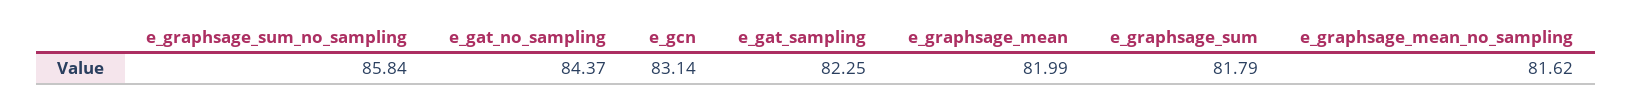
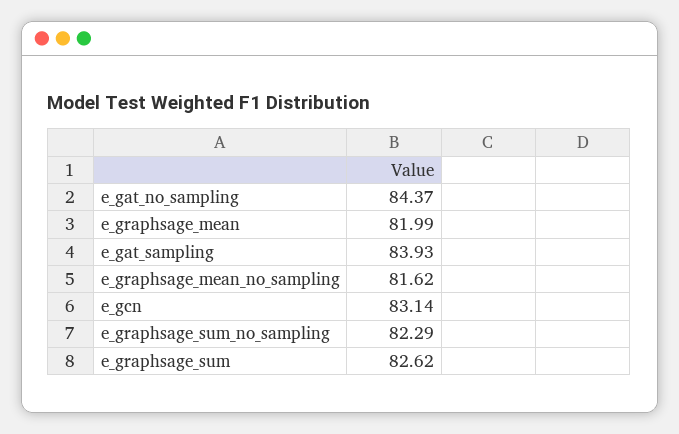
e_graphsage_sum_no_sampling: 85.84 -> 82.29
e_gat_sampling: 82.25 -> 83.93
e_graphsage_sum: 81.79 -> 82.62

